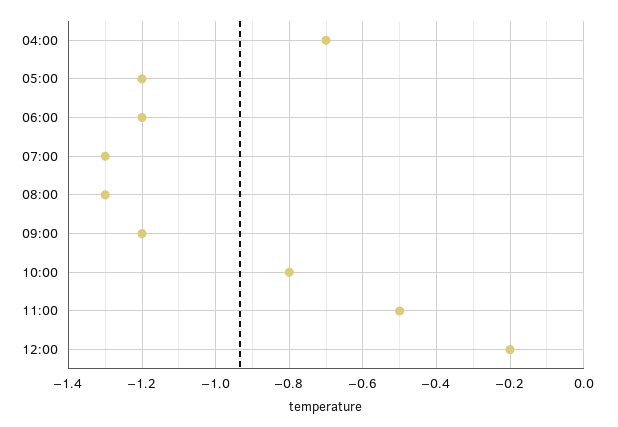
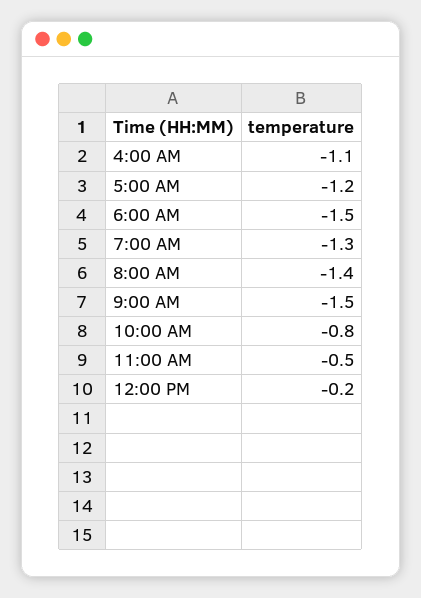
04:00: -0.7 -> -1.1
06:00: -1.2 -> -1.5
08:00: -1.3 -> -1.4
09:00: -1.2 -> -1.5

